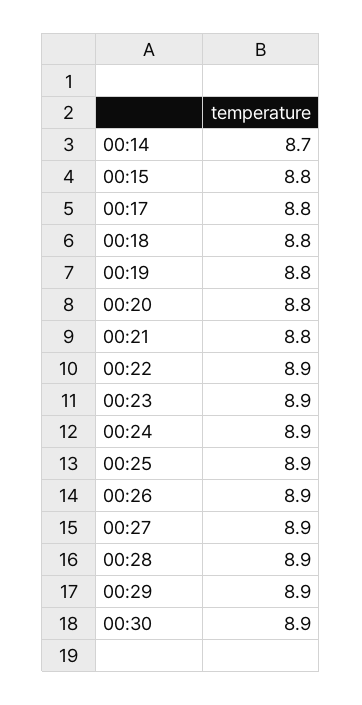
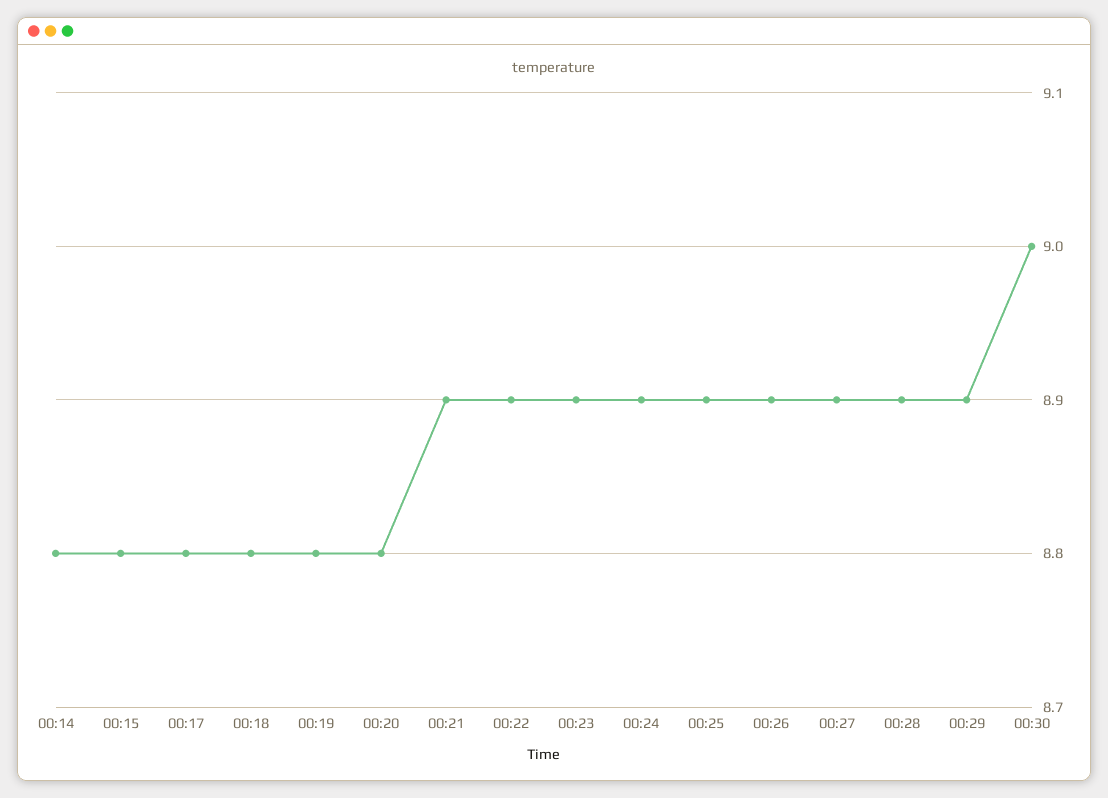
00:14: 8.7 -> 8.8
00:21: 8.8 -> 8.9
00:30: 8.9 -> 9

